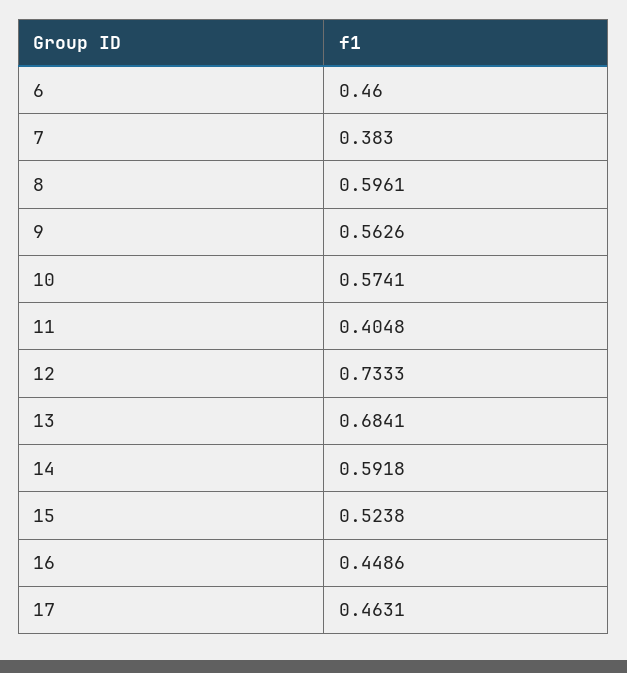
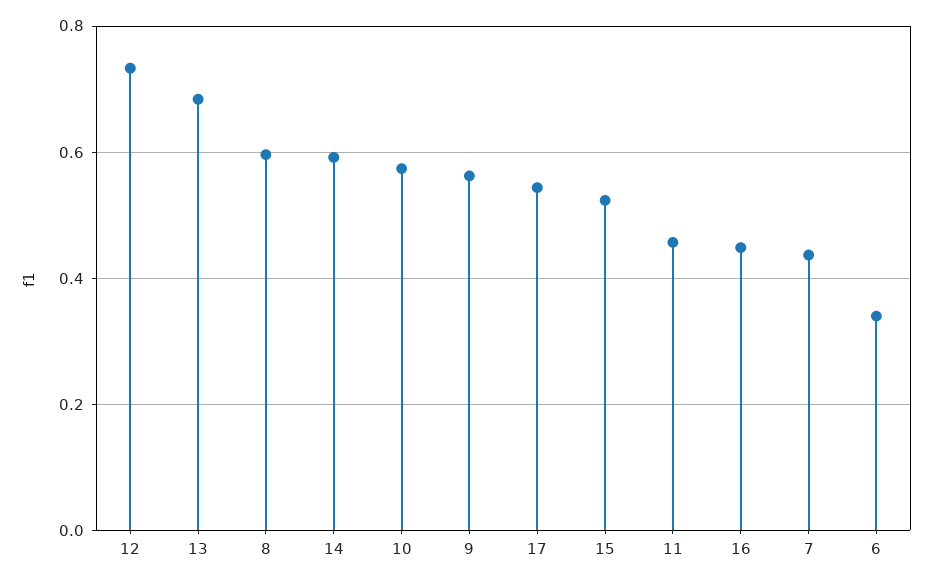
6: 0.46 -> 0.34
7: 0.383 -> 0.44
11: 0.4048 -> 0.46
17: 0.4631 -> 0.54

